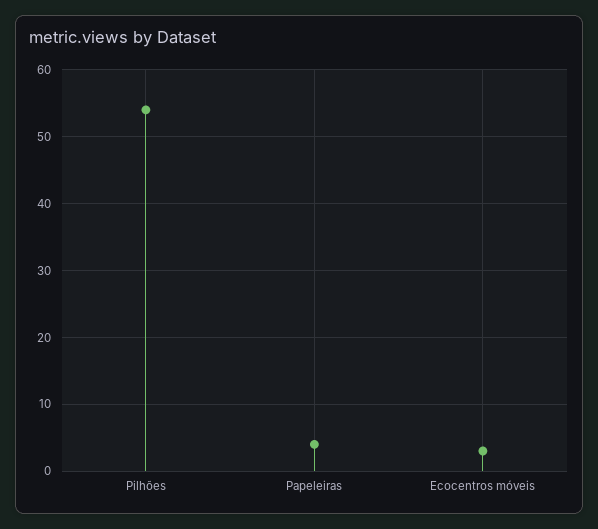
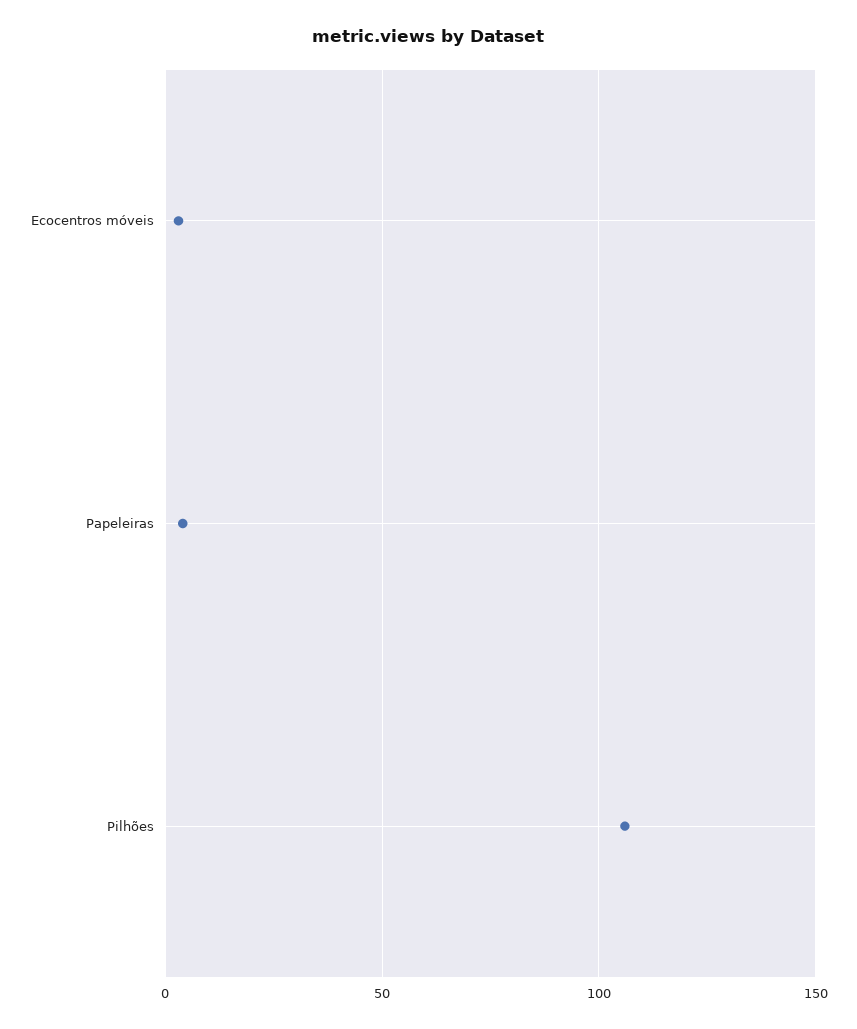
Pilhões: 54 -> 105

